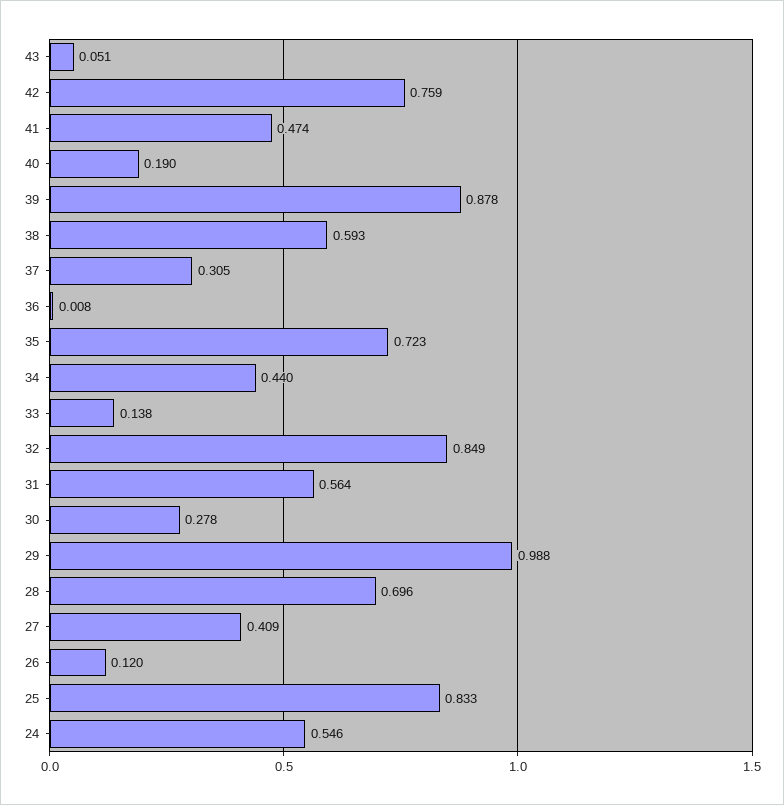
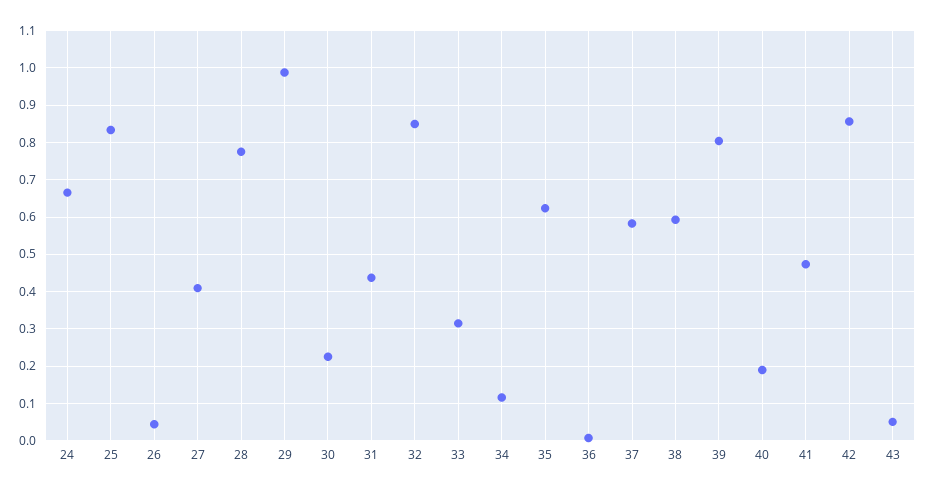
42: 0.759 -> 0.86
39: 0.878 -> 0.8
37: 0.305 -> 0.58
35: 0.723 -> 0.62
34: 0.44 -> 0.12
33: 0.138 -> 0.32
31: 0.564 -> 0.44
30: 0.278 -> 0.22
28: 0.696 -> 0.78
26: 0.12 -> 0.04
24: 0.546 -> 0.66

